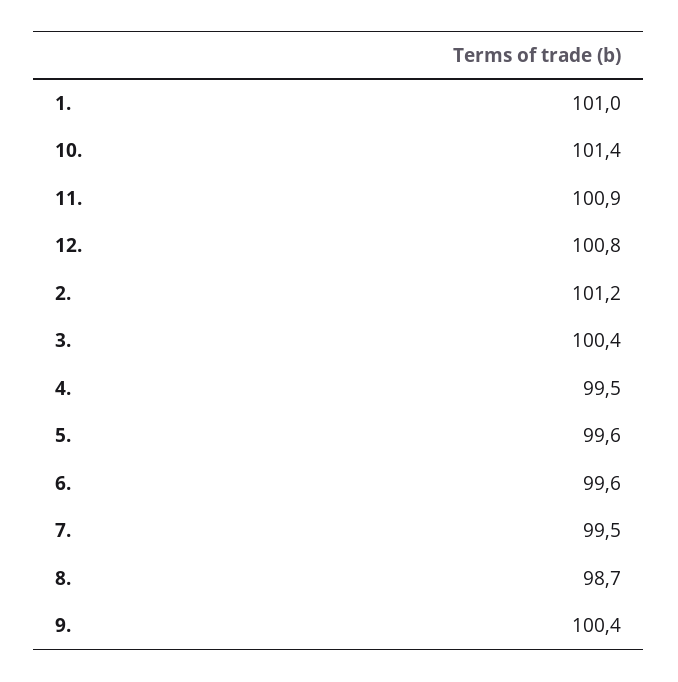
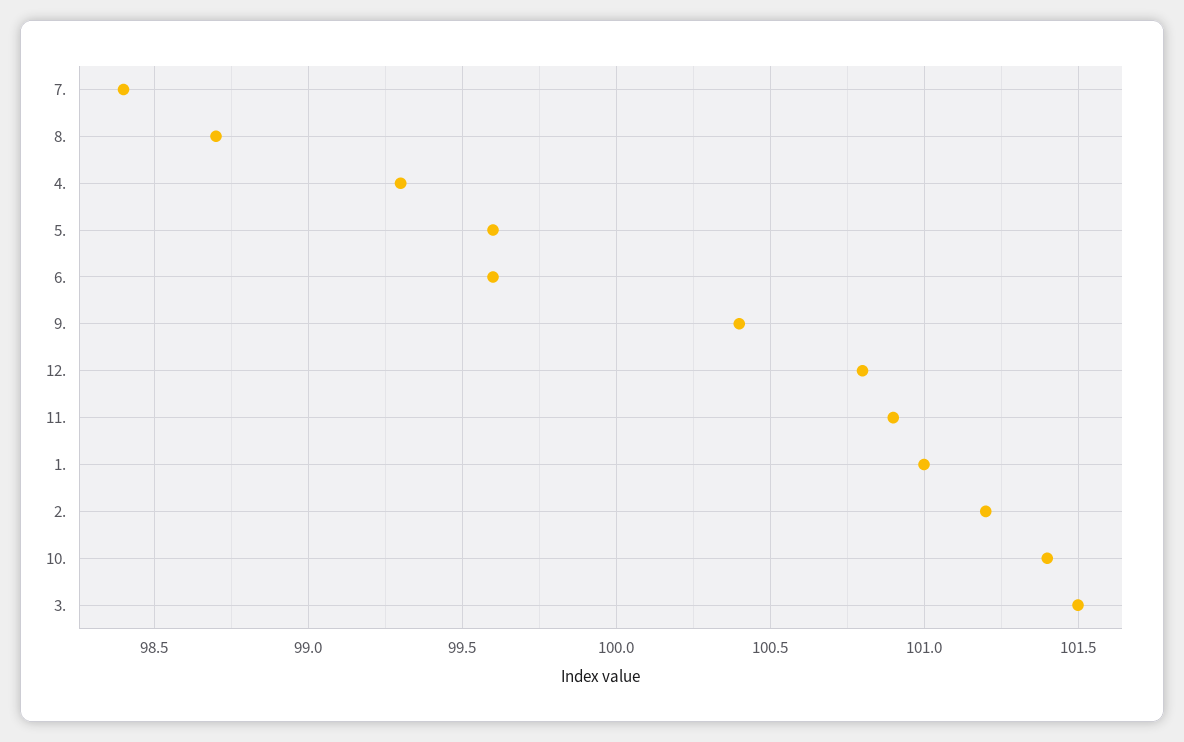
3.: 100.4 -> 101.5
4.: 99.5 -> 99.3
7.: 99.5 -> 98.4

